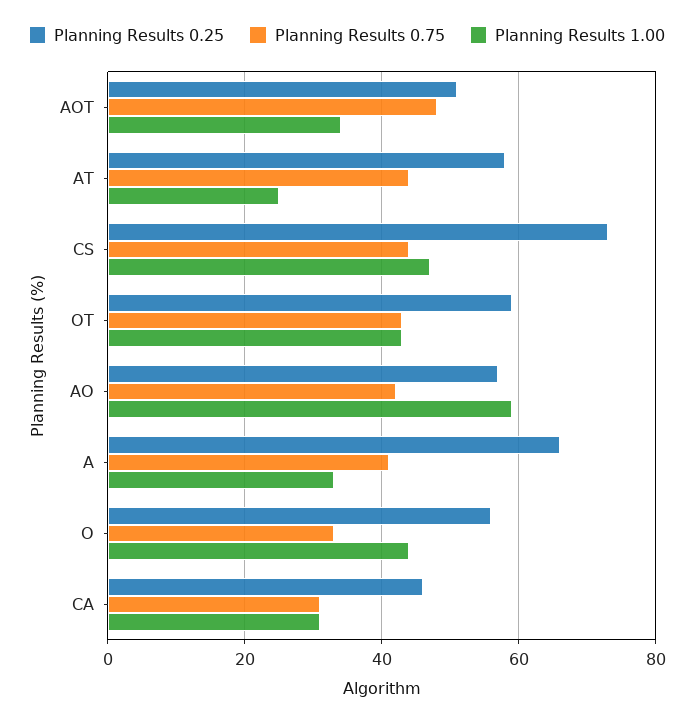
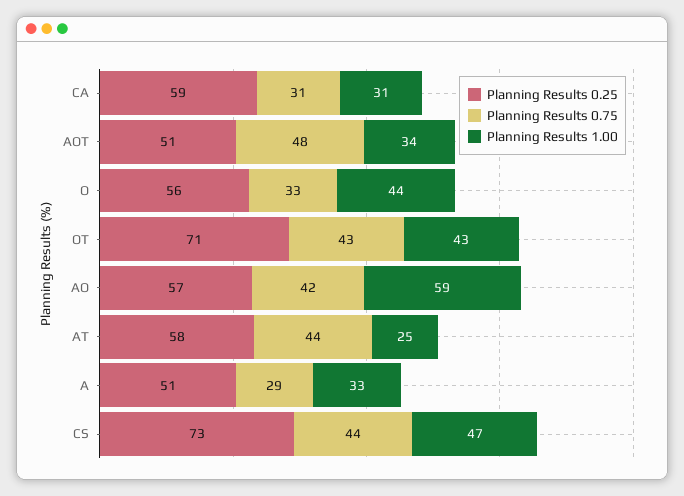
Planning Results 0.25, OT: 60 -> 71
Planning Results 0.25, A: 65 -> 51
Planning Results 0.75, A: 40 -> 29
Planning Results 0.25, CA: 45 -> 59

